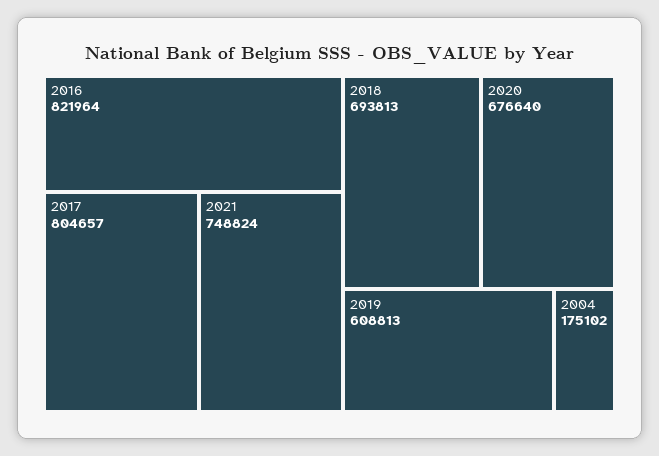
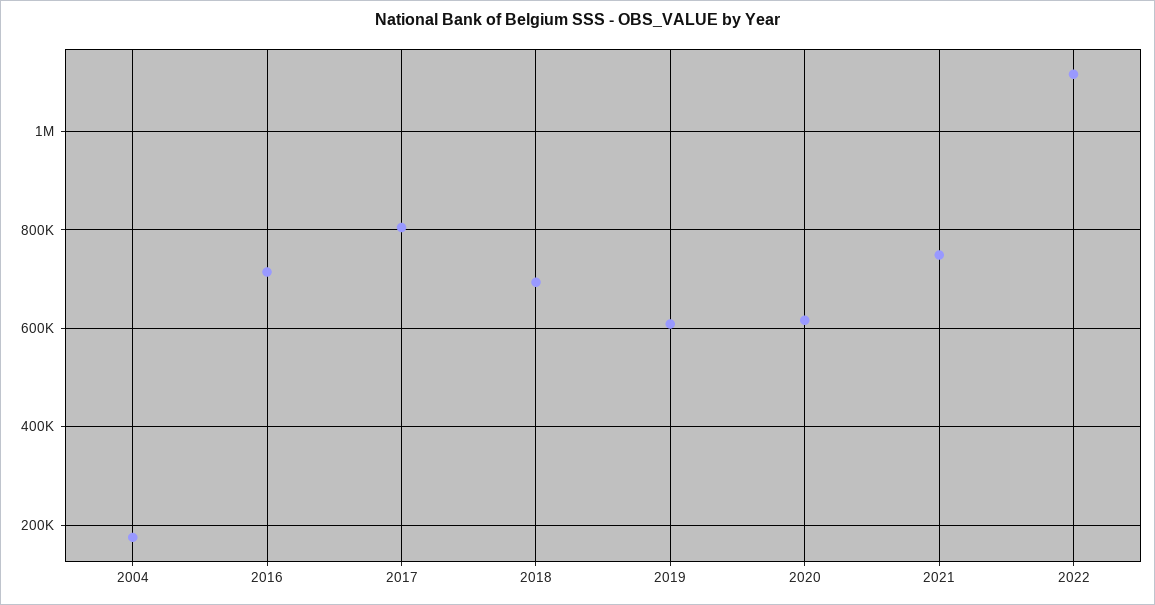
2016: 821964 -> 720000
2020: 676640 -> 620000
2022: none -> 1120000

